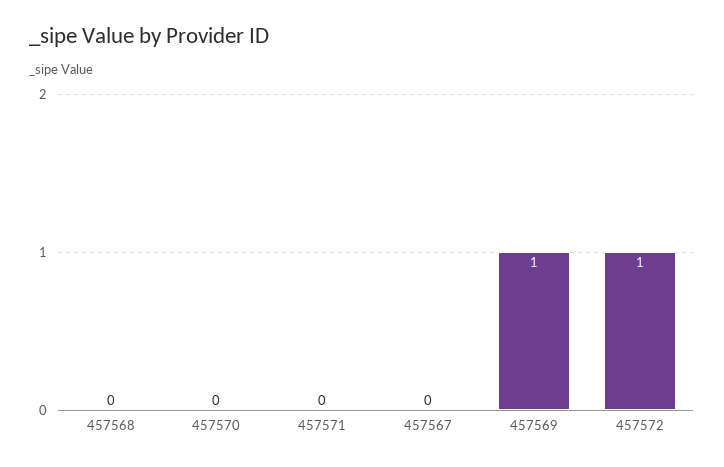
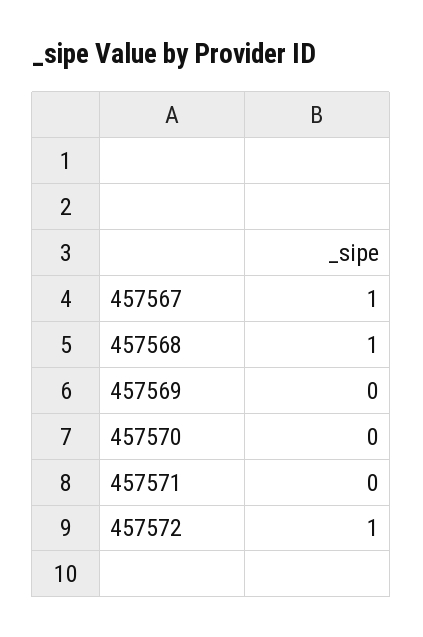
457568: 0 -> 1
457567: 0 -> 1
457569: 1 -> 0

